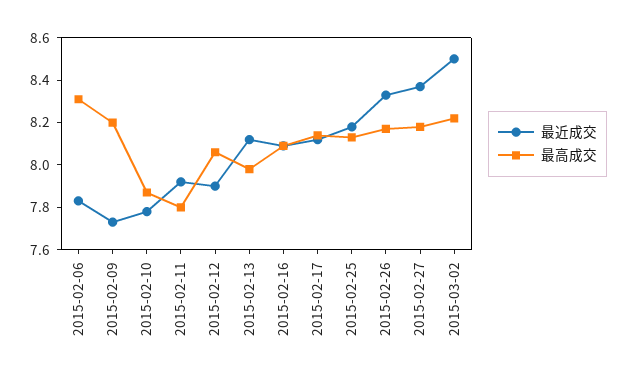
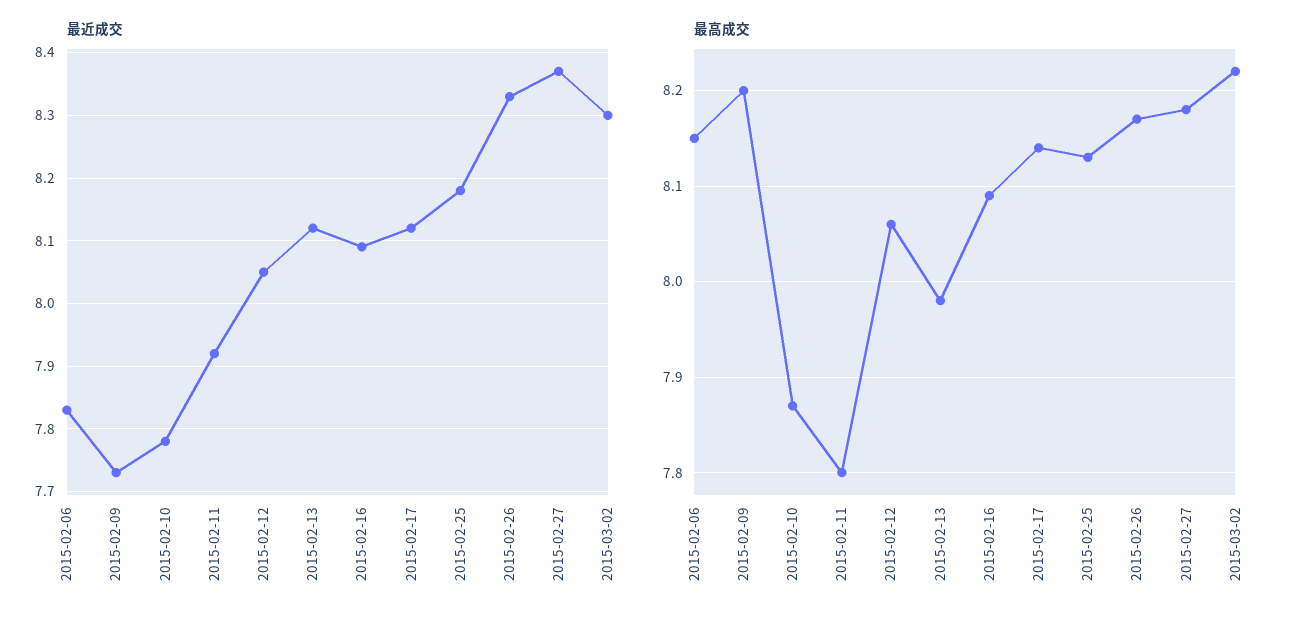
最高成交, 2015-02-06: 8.3 -> 8.15
最近成交, 2015-02-12: 7.9 -> 8.05
最近成交, 2015-03-02: 8.5 -> 8.3

